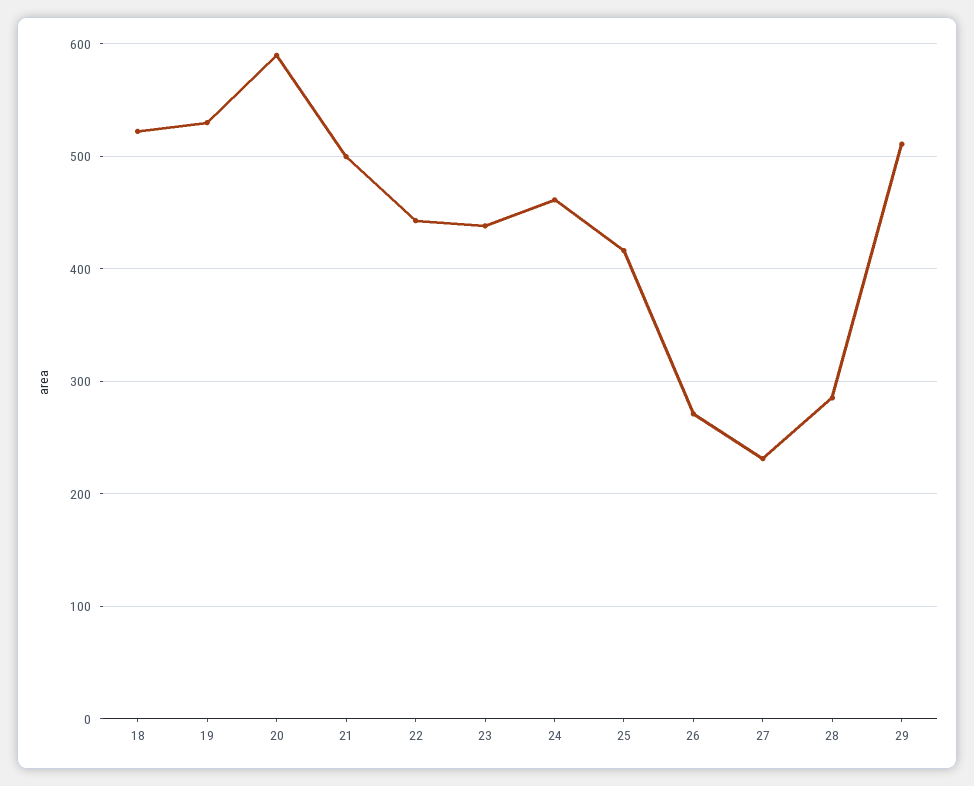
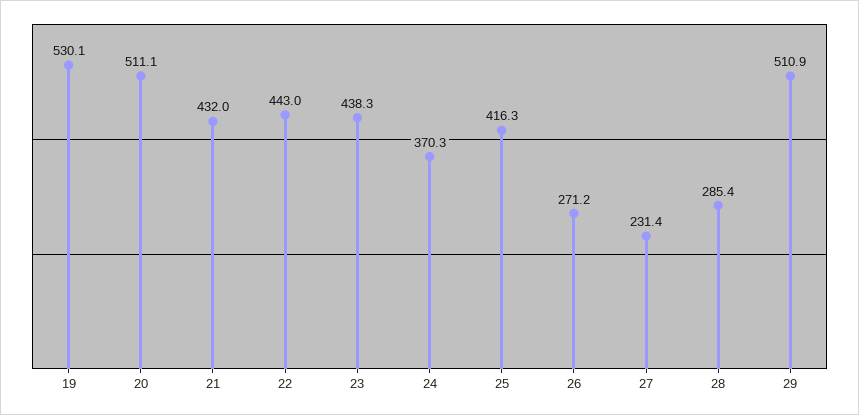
18: 520 -> none
20: 590 -> 511.1
21: 500 -> 432
24: 460 -> 370.3

